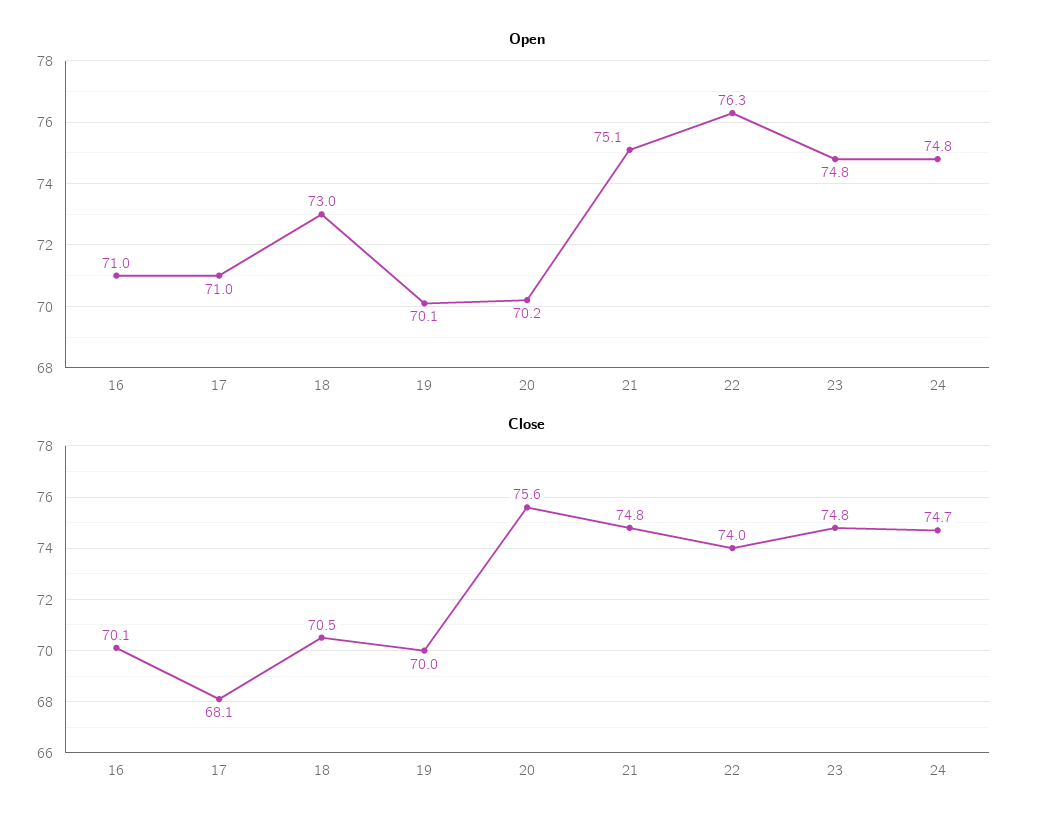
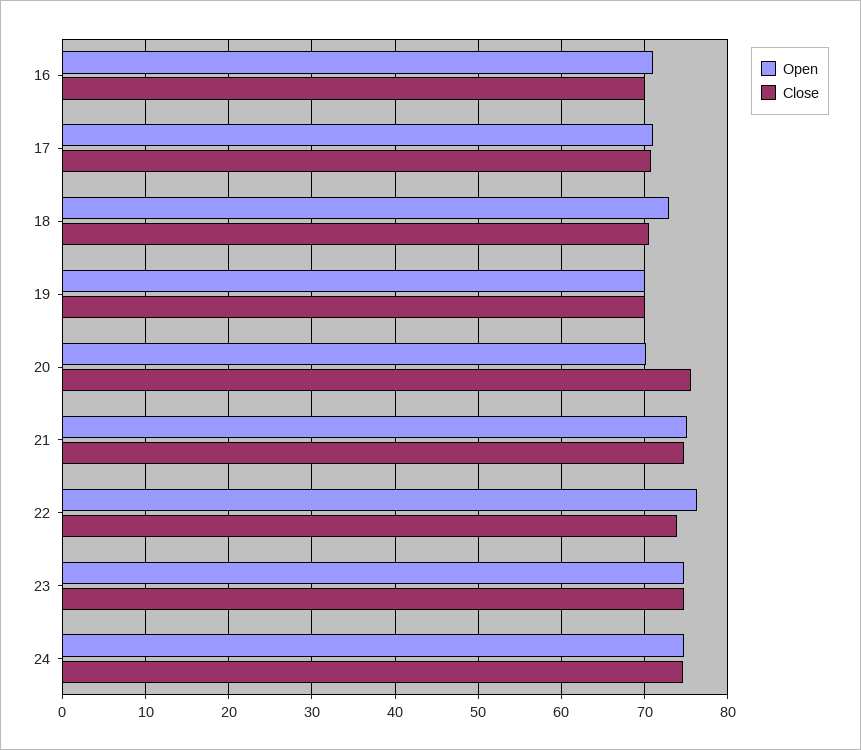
Close, 17: 68.1 -> 71

